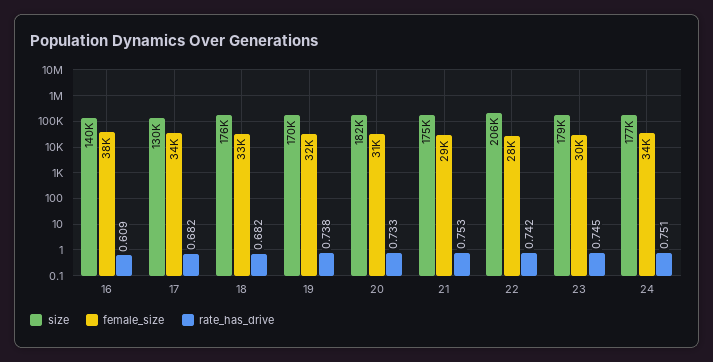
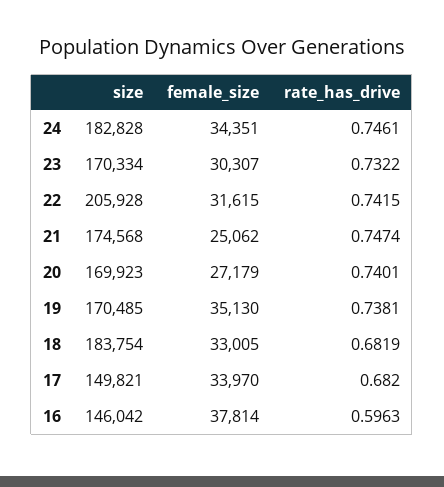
size, 16: 140000 -> 146042
rate_has_drive, 16: 0.609 -> 0.5963
size, 17: 130000 -> 149821
size, 18: 176000 -> 183754
female_size, 19: 32000 -> 35130
size, 20: 182000 -> 169923
female_size, 20: 31000 -> 27179
rate_has_drive, 20: 0.733 -> 0.7401
female_size, 21: 29000 -> 25062
rate_has_drive, 21: 0.753 -> 0.7474
female_size, 22: 28000 -> 31615
size, 23: 179000 -> 170334
rate_has_drive, 23: 0.745 -> 0.7322
size, 24: 177000 -> 182828
rate_has_drive, 24: 0.751 -> 0.7461

